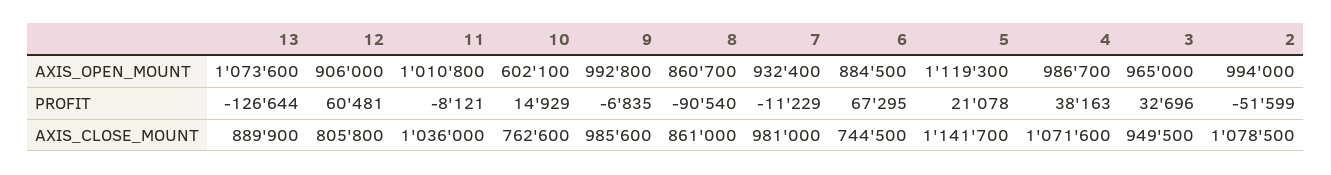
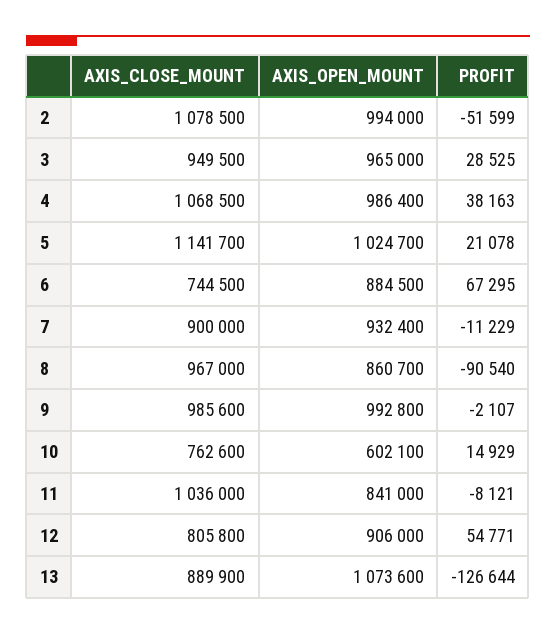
11, AXIS_OPEN_MOUNT: 1010800 -> 841000
5, AXIS_OPEN_MOUNT: 1119300 -> 1024700
4, AXIS_OPEN_MOUNT: 986700 -> 986400
12, PROFIT: 60481 -> 54771
9, PROFIT: -6835 -> -2107
3, PROFIT: 32696 -> 28525
8, AXIS_CLOSE_MOUNT: 861000 -> 967000
7, AXIS_CLOSE_MOUNT: 981000 -> 900000
4, AXIS_CLOSE_MOUNT: 1071600 -> 1068500

